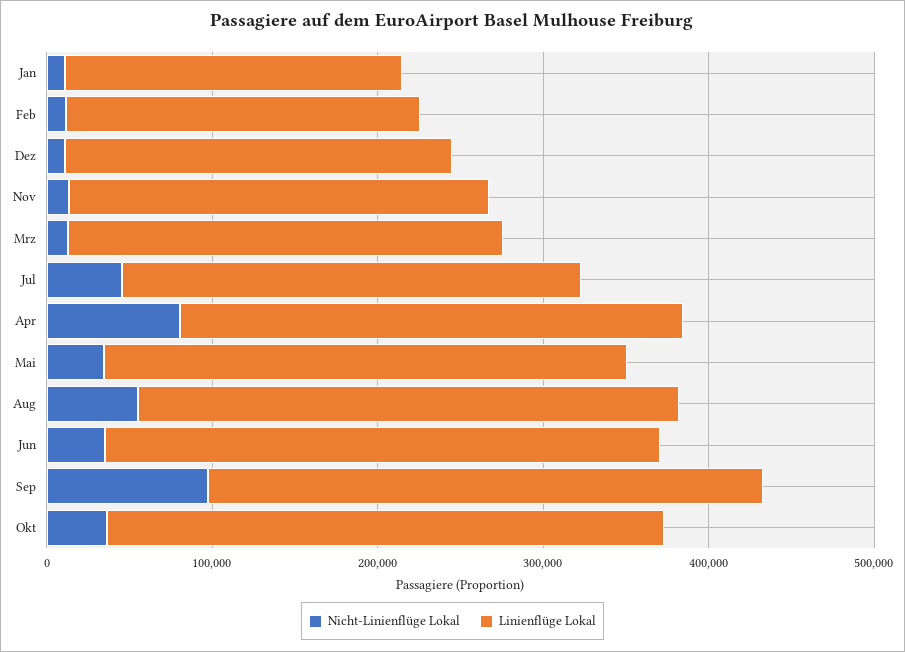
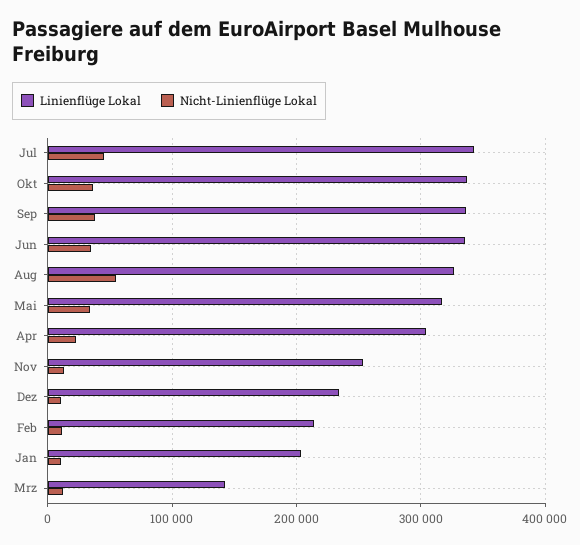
Linienflüge Lokal, Mrz: 260000 -> 140000
Linienflüge Lokal, Jul: 280000 -> 340000
Nicht-Linienflüge Lokal, Apr: 80000 -> 20000
Nicht-Linienflüge Lokal, Sep: 100000 -> 40000

